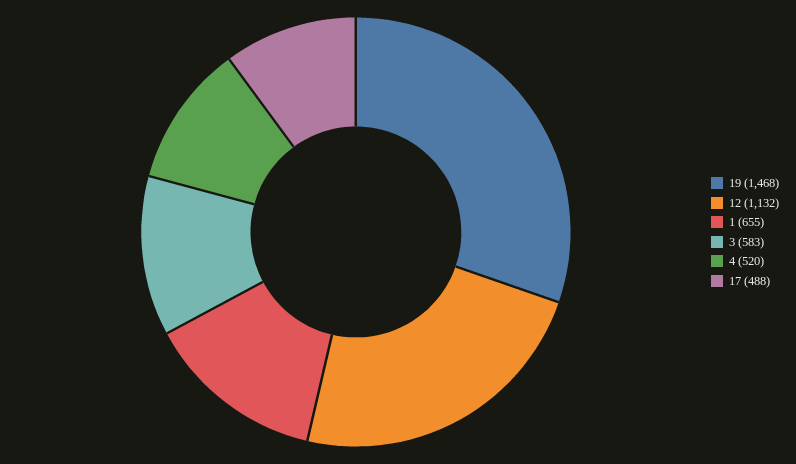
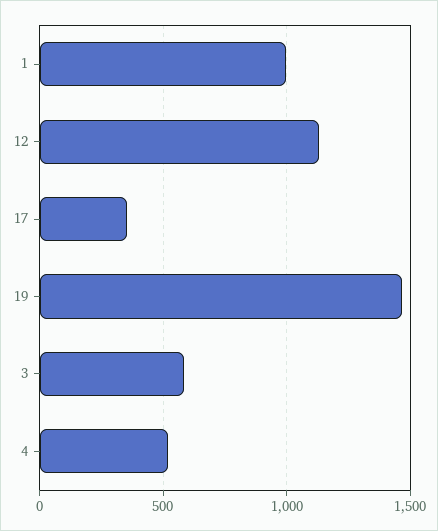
1: 655 -> 1000
17: 488 -> 350

